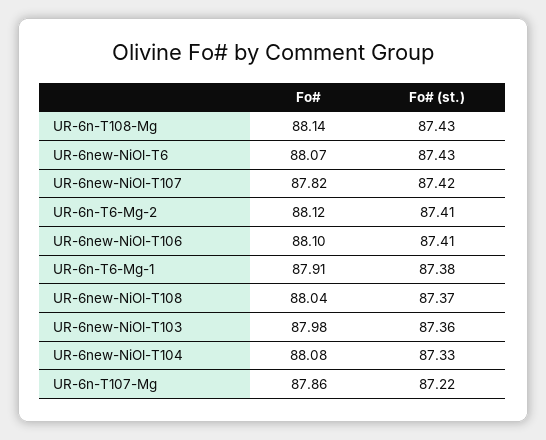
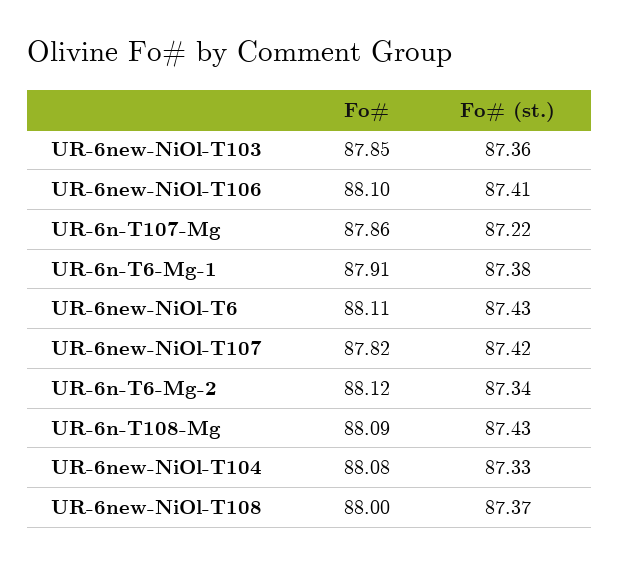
Fo#, UR-6n-T108-Mg: 88.14 -> 88.09
Fo#, UR-6new-NiOl-T6: 88.07 -> 88.11
Fo# (st.), UR-6n-T6-Mg-2: 87.41 -> 87.34
Fo#, UR-6new-NiOl-T108: 88.04 -> 88
Fo#, UR-6new-NiOl-T103: 87.98 -> 87.85

